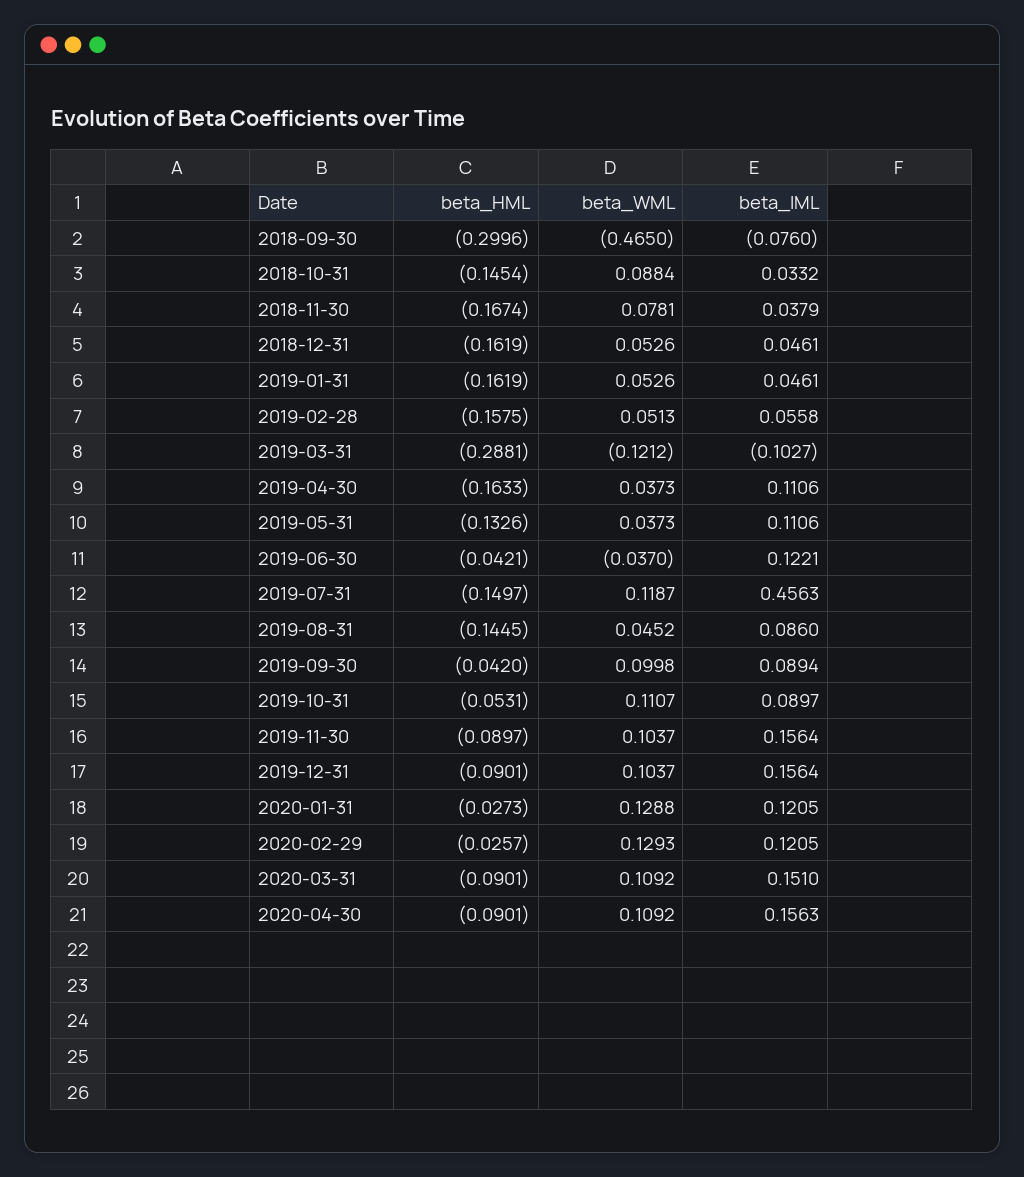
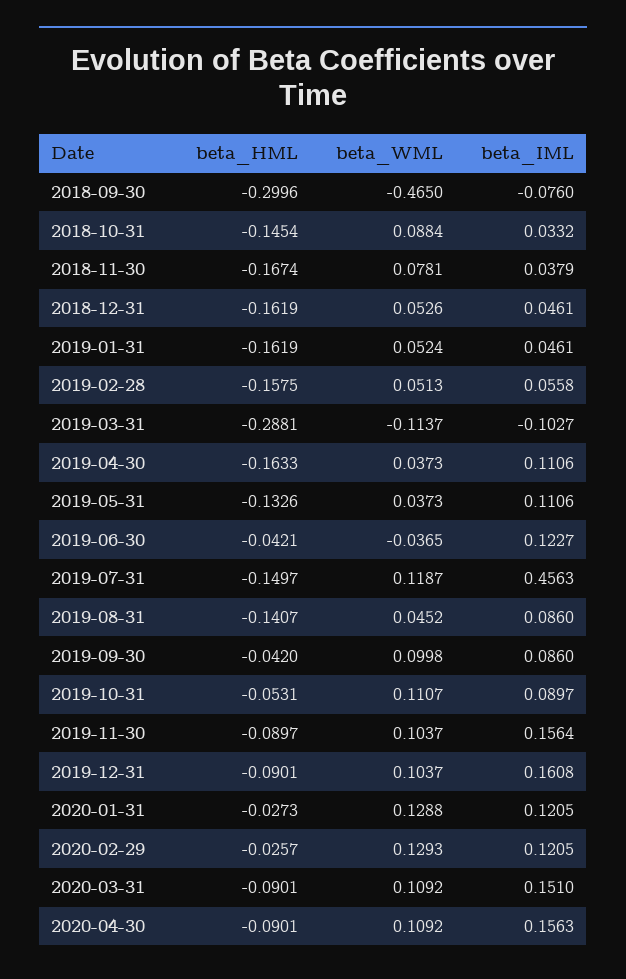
beta_WML, 2019-01-31: 0.0526 -> 0.0524
beta_WML, 2019-03-31: -0.1212 -> -0.1137
beta_WML, 2019-06-30: -0.037 -> -0.0365
beta_IML, 2019-06-30: 0.1221 -> 0.1227
beta_HML, 2019-08-31: -0.1445 -> -0.1407
beta_IML, 2019-09-30: 0.0894 -> 0.086
beta_IML, 2019-12-31: 0.1564 -> 0.1608

